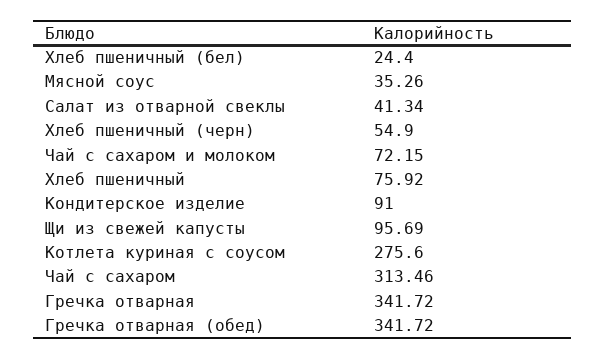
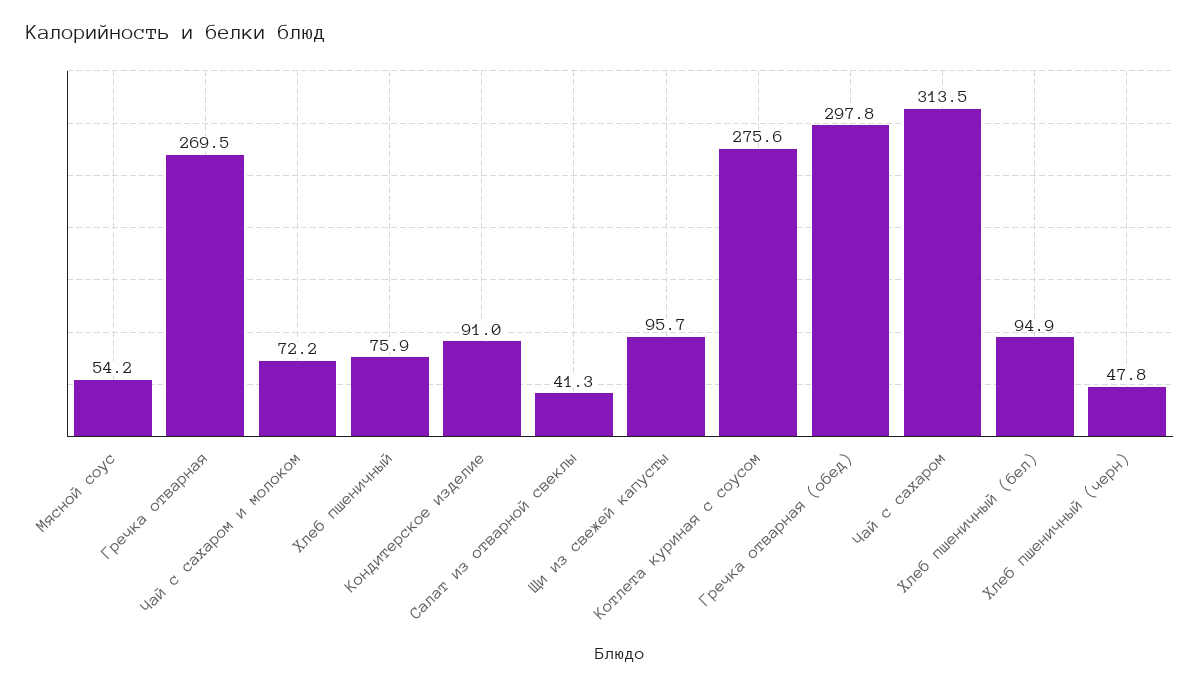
Хлеб пшеничный (бел): 24.4 -> 94.9
Мясной соус: 35.26 -> 54.2
Хлеб пшеничный (черн): 54.9 -> 47.8
Гречка отварная: 341.72 -> 269.5
Гречка отварная (обед): 341.72 -> 297.8

